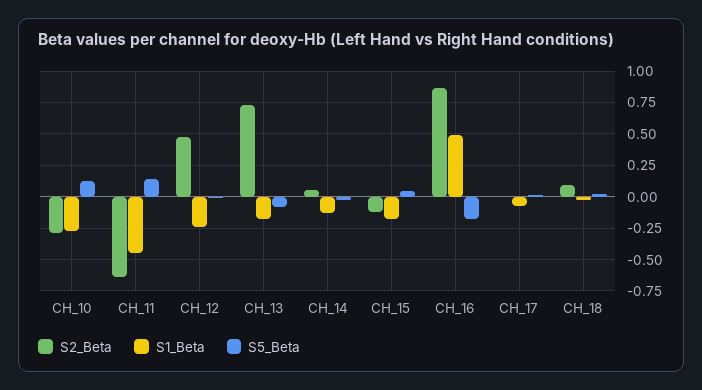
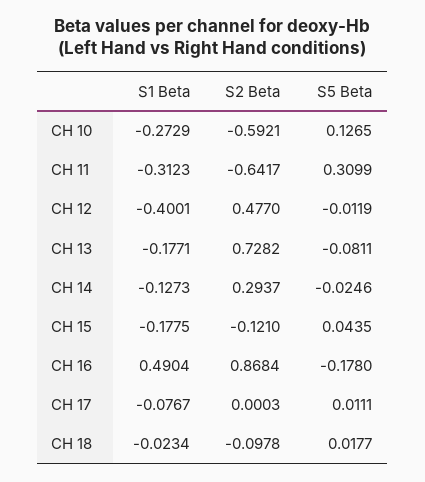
S2_Beta, CH_10: -0.3 -> -0.5921
S1_Beta, CH_11: -0.45 -> -0.3123
S5_Beta, CH_11: 0.15 -> 0.3099
S1_Beta, CH_12: -0.25 -> -0.4001
S2_Beta, CH_14: 0.05 -> 0.2937
S2_Beta, CH_18: 0.1 -> -0.0978

